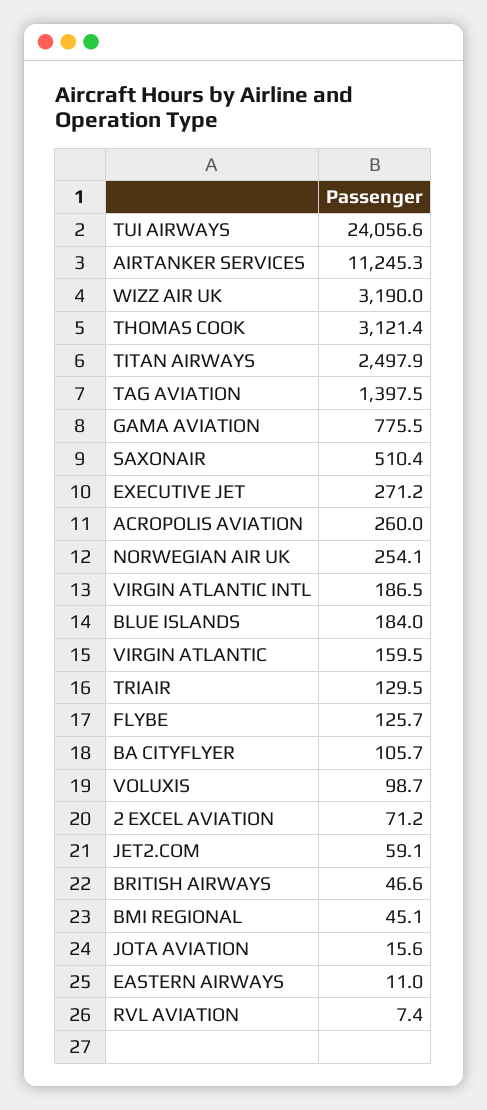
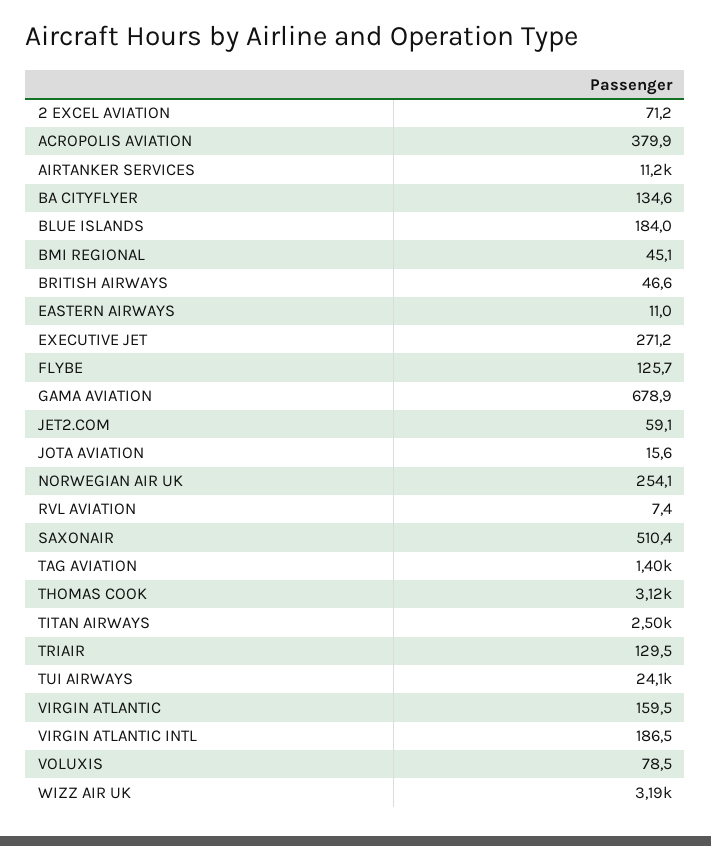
GAMA AVIATION: 775.5 -> 678.9
ACROPOLIS AVIATION: 260 -> 379.9
BA CITYFLYER: 105.7 -> 134.6
VOLUXIS: 98.7 -> 78.5

